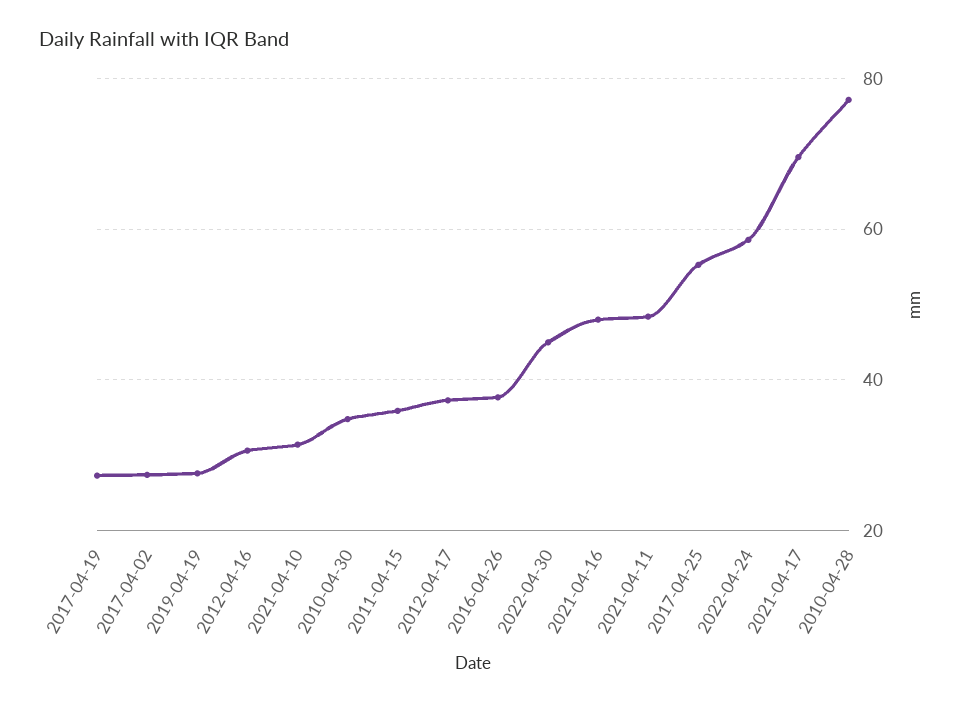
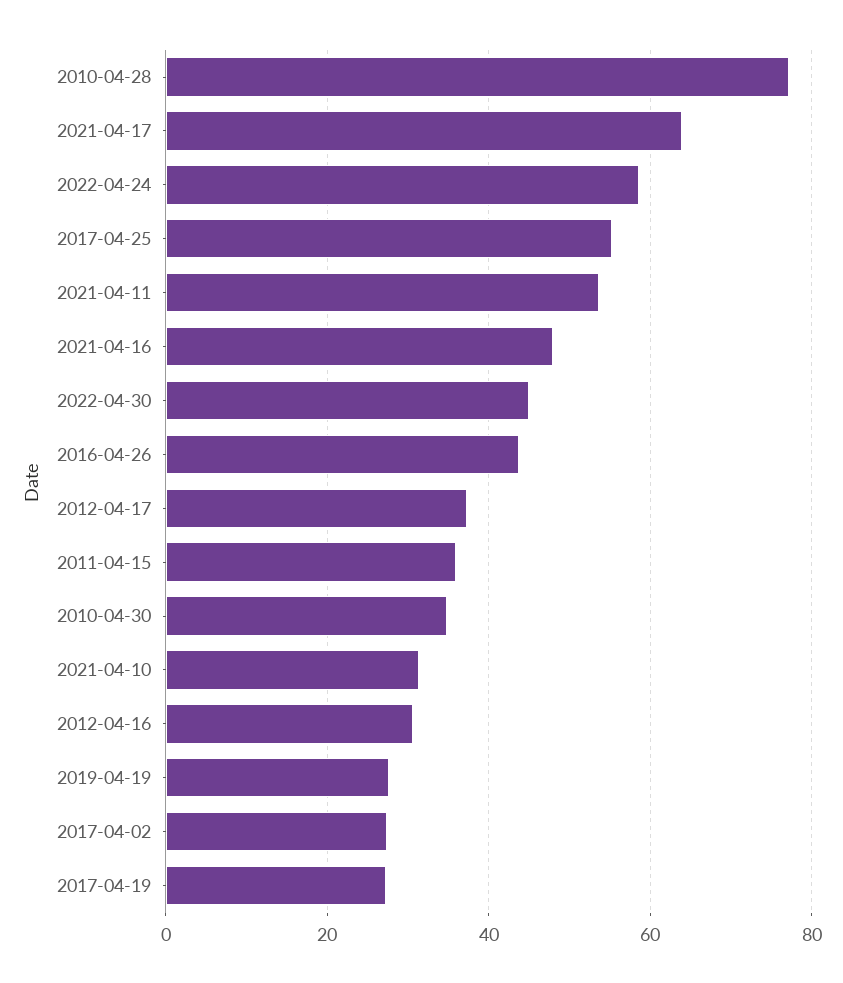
2016-04-26: 38 -> 44
2021-04-11: 48 -> 54
2021-04-17: 70 -> 64

